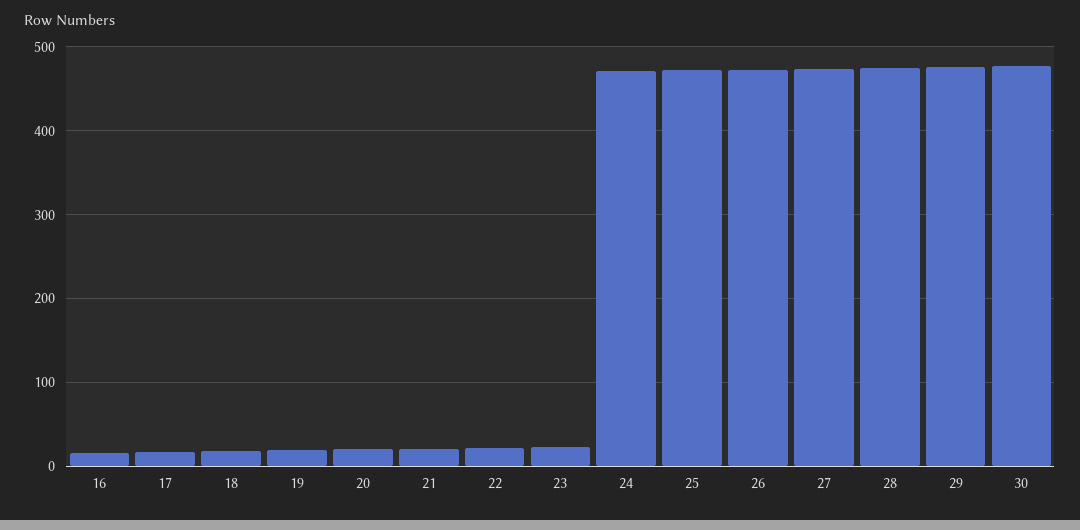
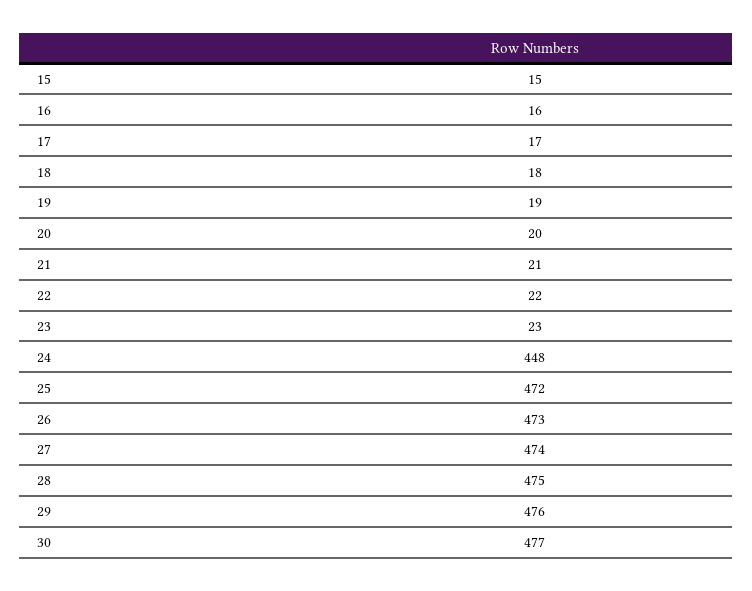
24: 470 -> 448
15: none -> 15

